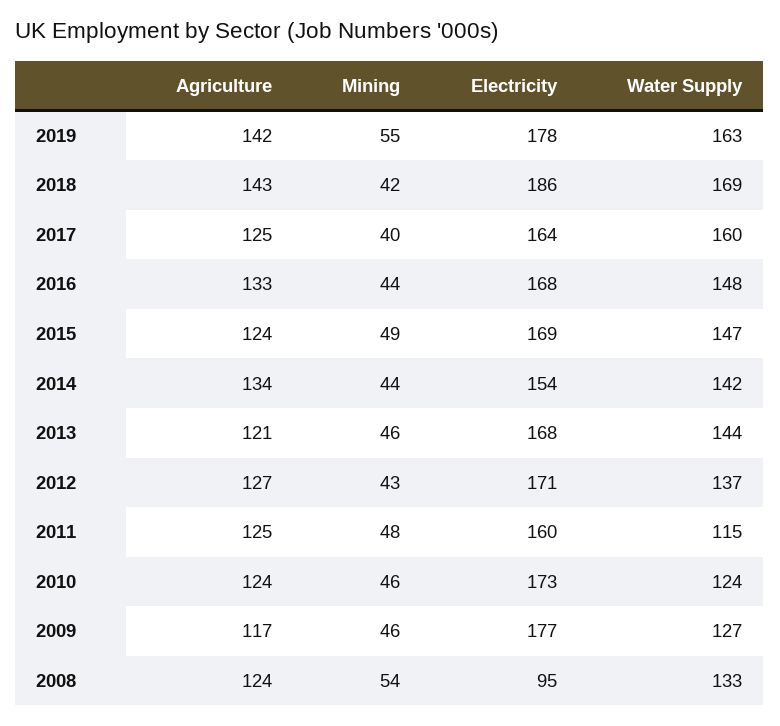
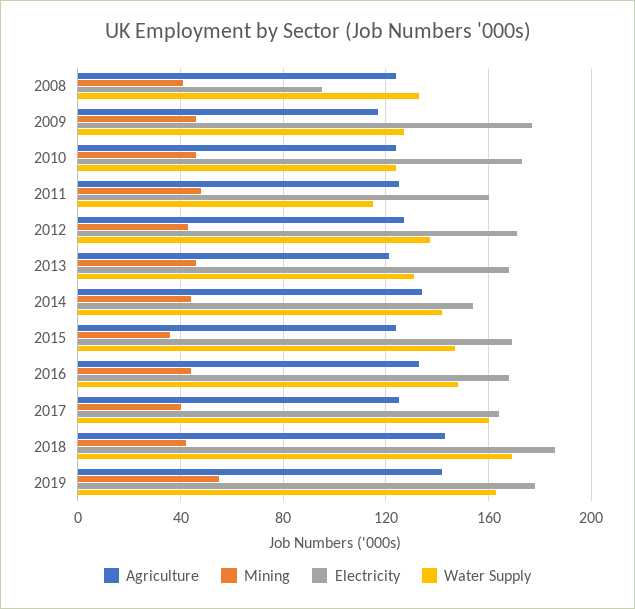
Mining, 2015: 49 -> 35
Water Supply, 2013: 144 -> 130
Mining, 2008: 54 -> 40

